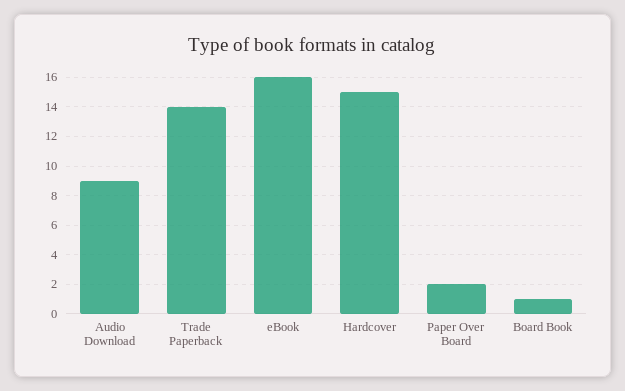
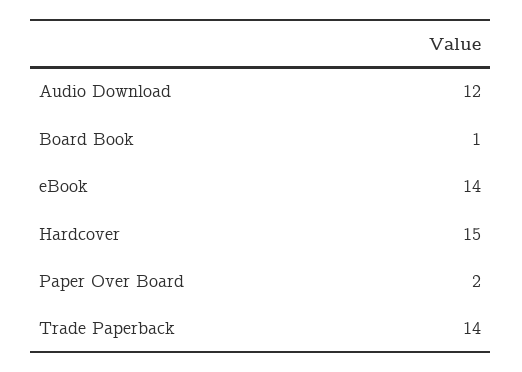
Audio Download: 9 -> 12
eBook: 16 -> 14

